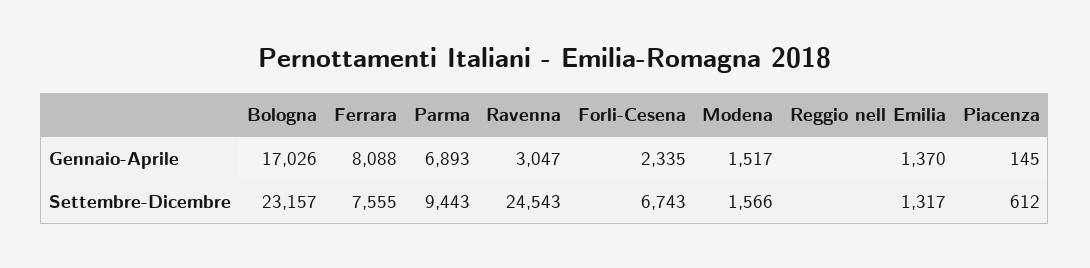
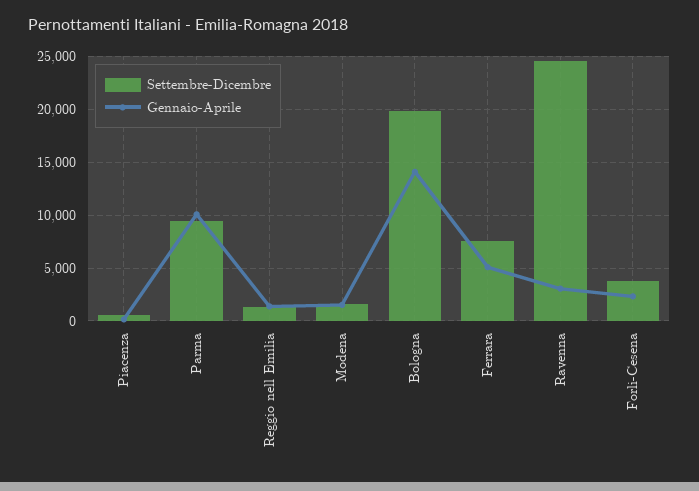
Gennaio-Aprile, Bologna: 17026 -> 14000
Gennaio-Aprile, Ferrara: 8088 -> 5000
Gennaio-Aprile, Parma: 6893 -> 10000
Settembre-Dicembre, Bologna: 23157 -> 20000
Settembre-Dicembre, Forli-Cesena: 6743 -> 4000

